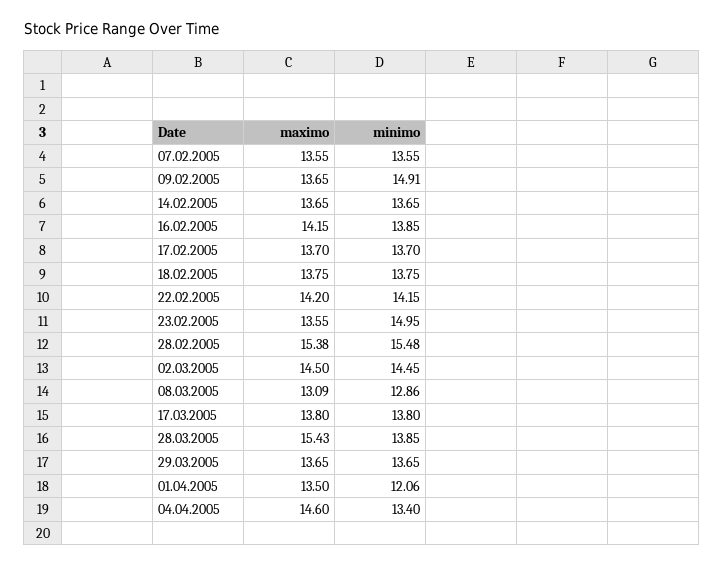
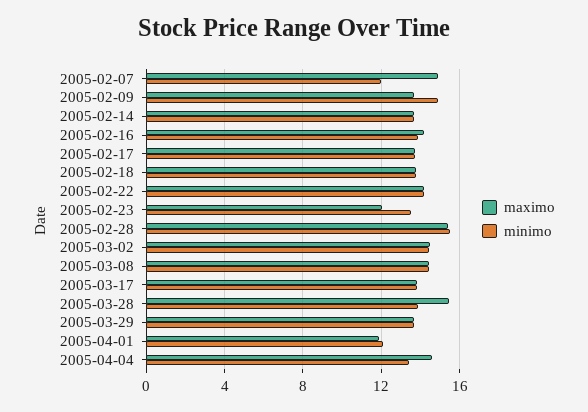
maximo, 07.02.2005: 13.55 -> 15
minimo, 07.02.2005: 13.55 -> 12
maximo, 23.02.2005: 13.55 -> 12
minimo, 23.02.2005: 14.95 -> 13.5
maximo, 08.03.2005: 13.09 -> 14.5
minimo, 08.03.2005: 12.86 -> 14.5
maximo, 01.04.2005: 13.5 -> 12

